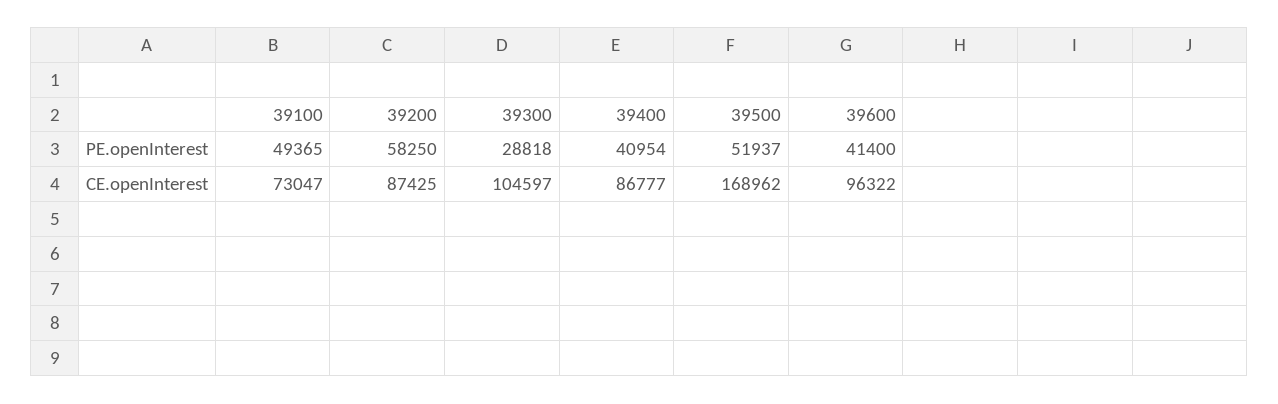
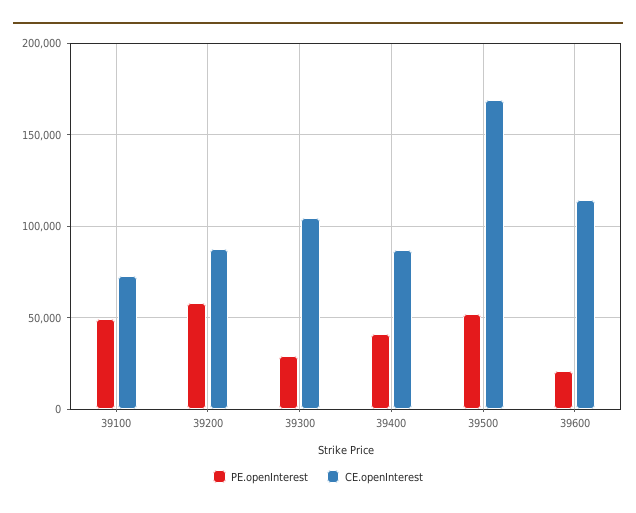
PE.openInterest, 39600: 41400 -> 20000
CE.openInterest, 39600: 96322 -> 115000

